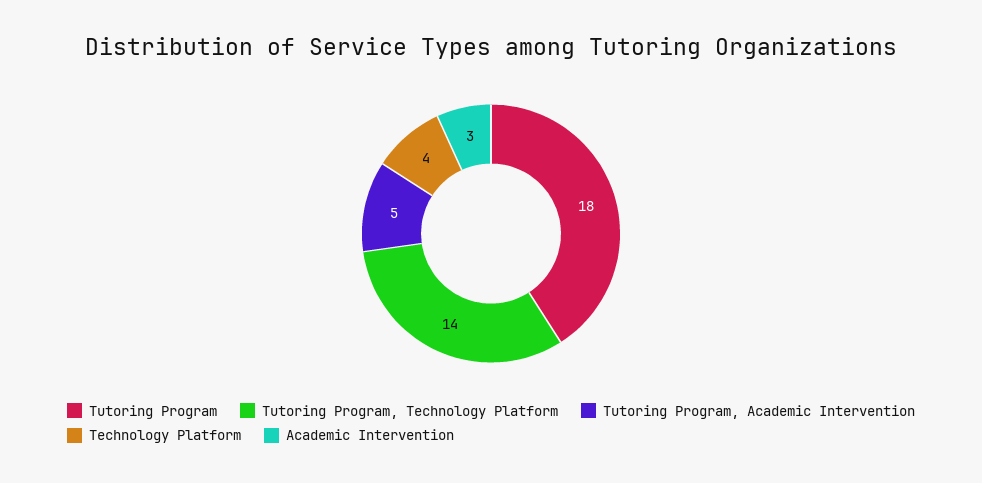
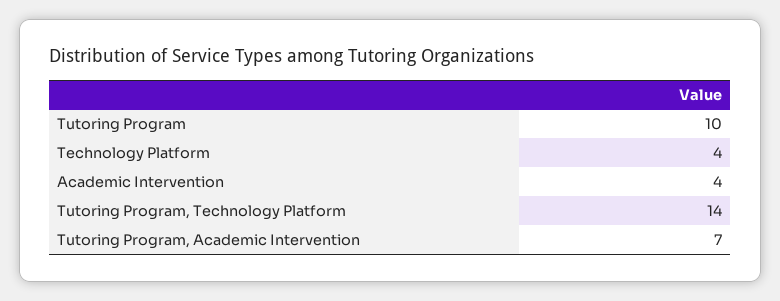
Tutoring Program: 18 -> 10
Tutoring Program, Academic Intervention: 5 -> 7
Academic Intervention: 3 -> 4

